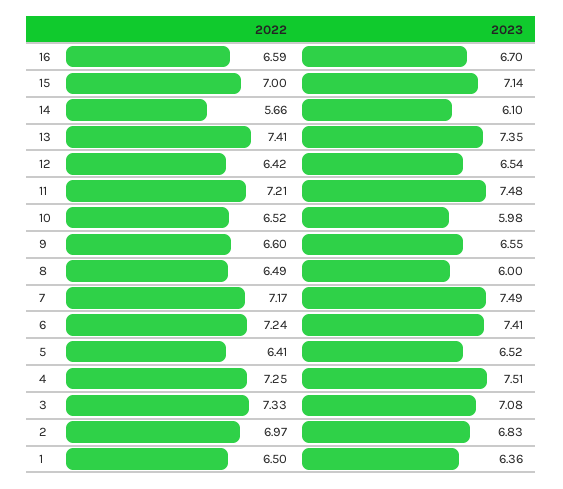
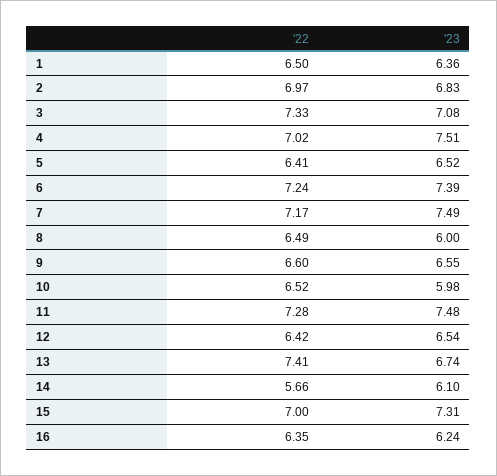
2022, 16: 6.59 -> 6.35
2023, 16: 6.7 -> 6.24
2023, 15: 7.14 -> 7.31
2023, 13: 7.35 -> 6.74
2022, 11: 7.21 -> 7.28
2023, 6: 7.41 -> 7.39
2022, 4: 7.25 -> 7.02

